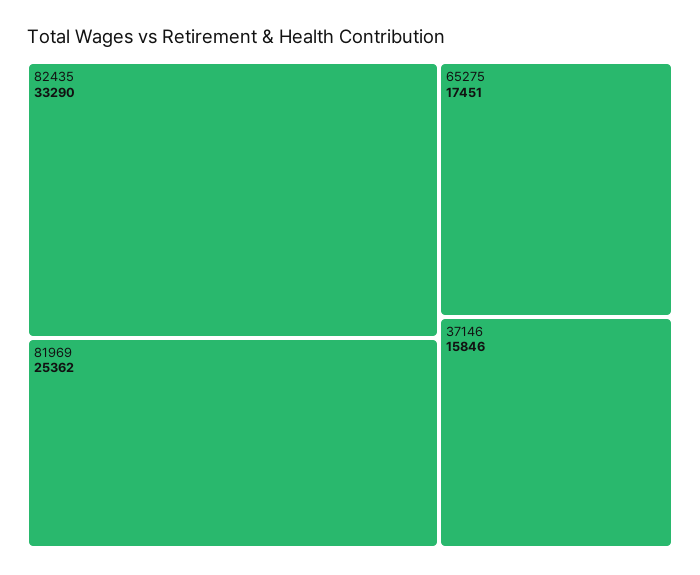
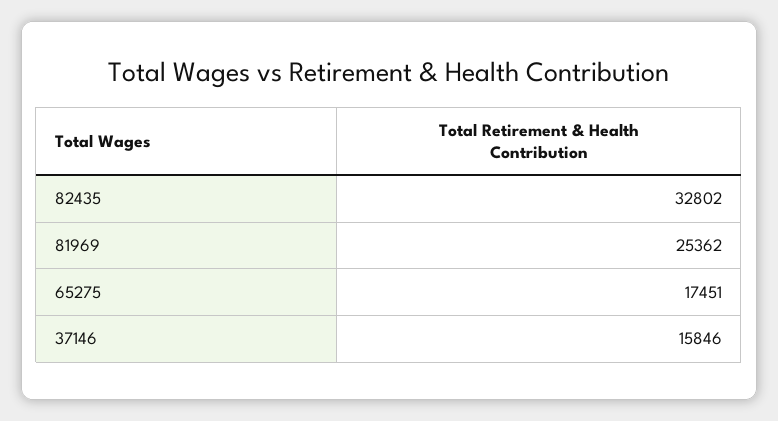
82435: 33290 -> 32802

